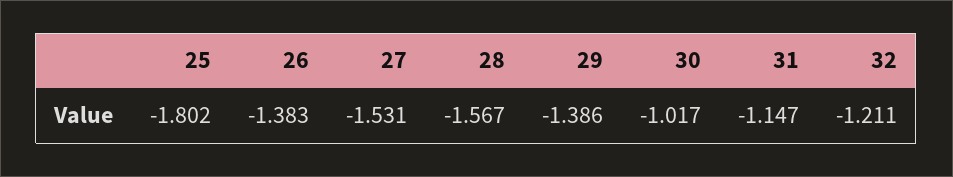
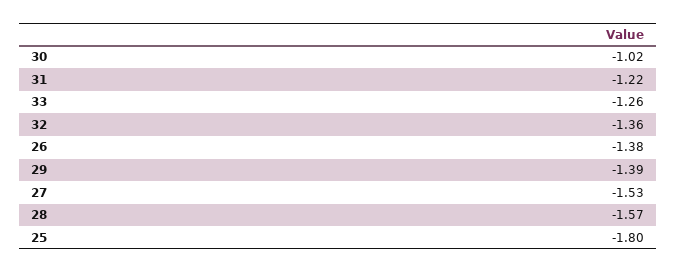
31: -1.147 -> -1.22
32: -1.211 -> -1.36
33: none -> -1.26

